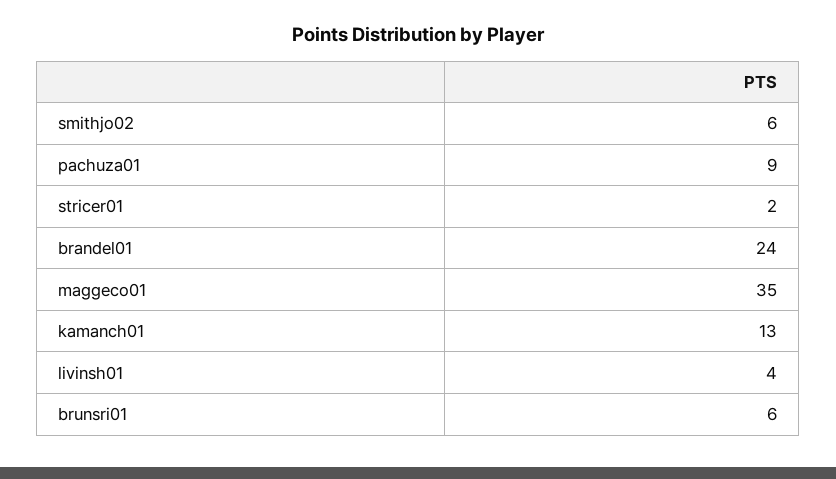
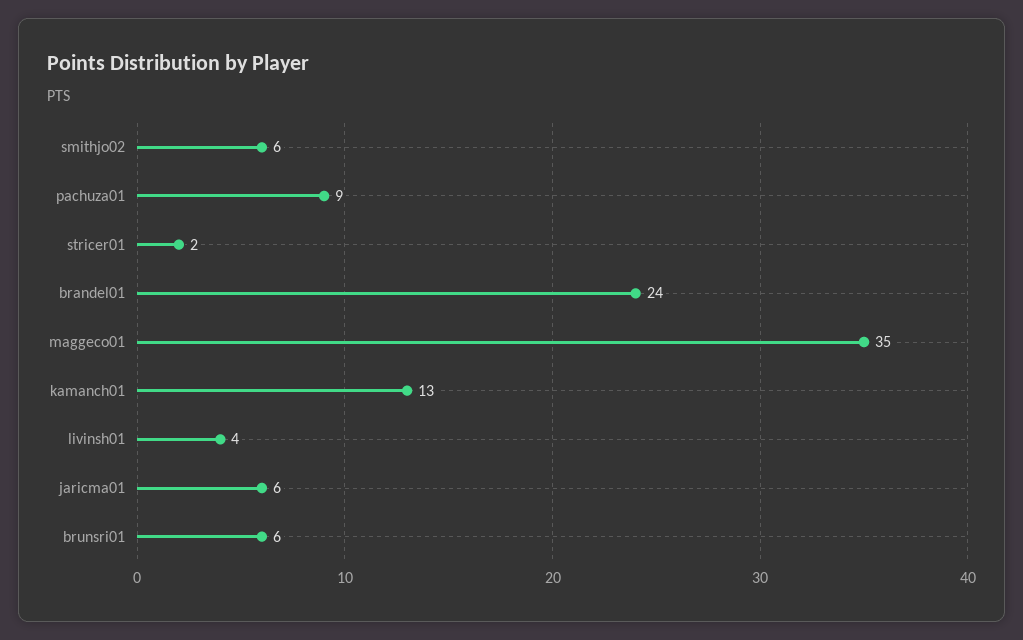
jaricma01: none -> 6

